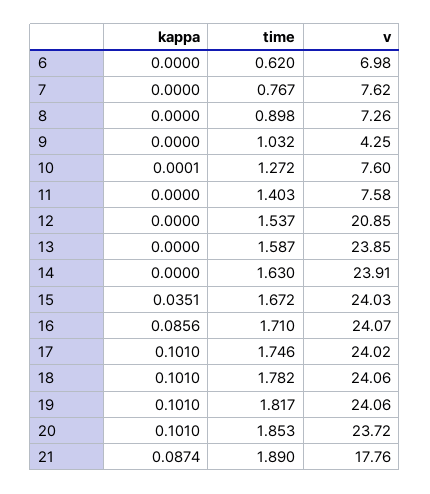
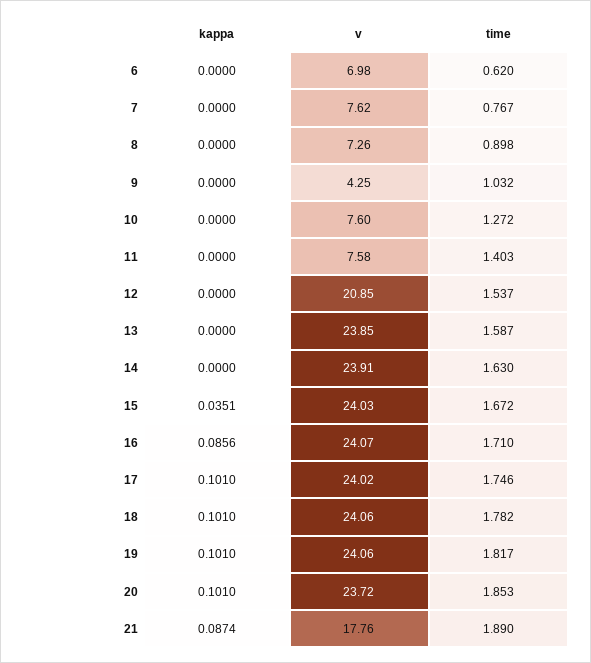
kappa, 10: 0.0001 -> 0

